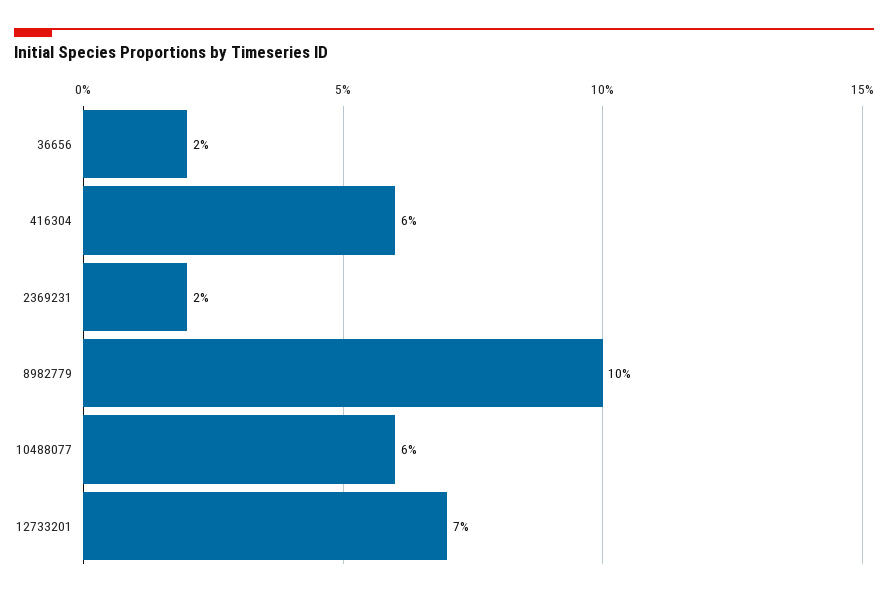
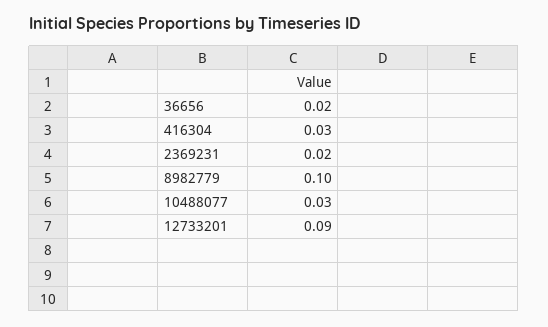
416304: 0.06 -> 0.03
10488077: 0.06 -> 0.03
12733201: 0.07 -> 0.09

